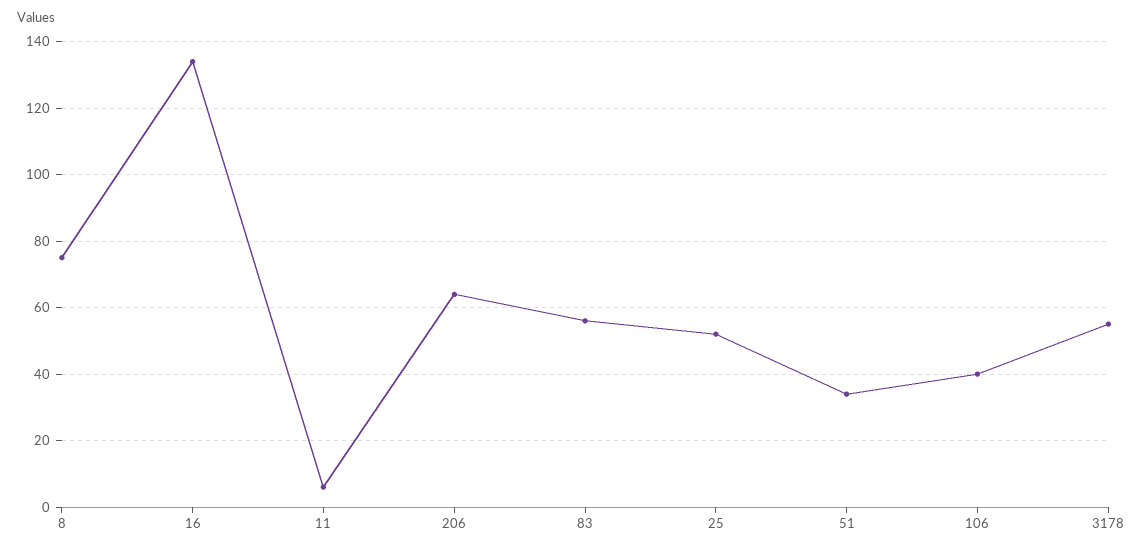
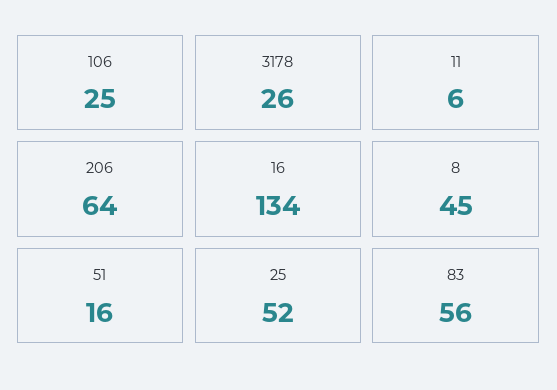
8: 75 -> 45
51: 35 -> 16
106: 40 -> 25
3178: 55 -> 26

